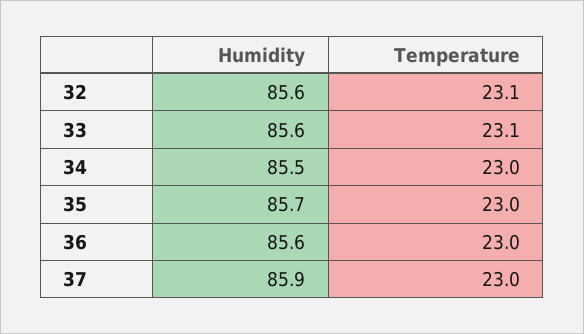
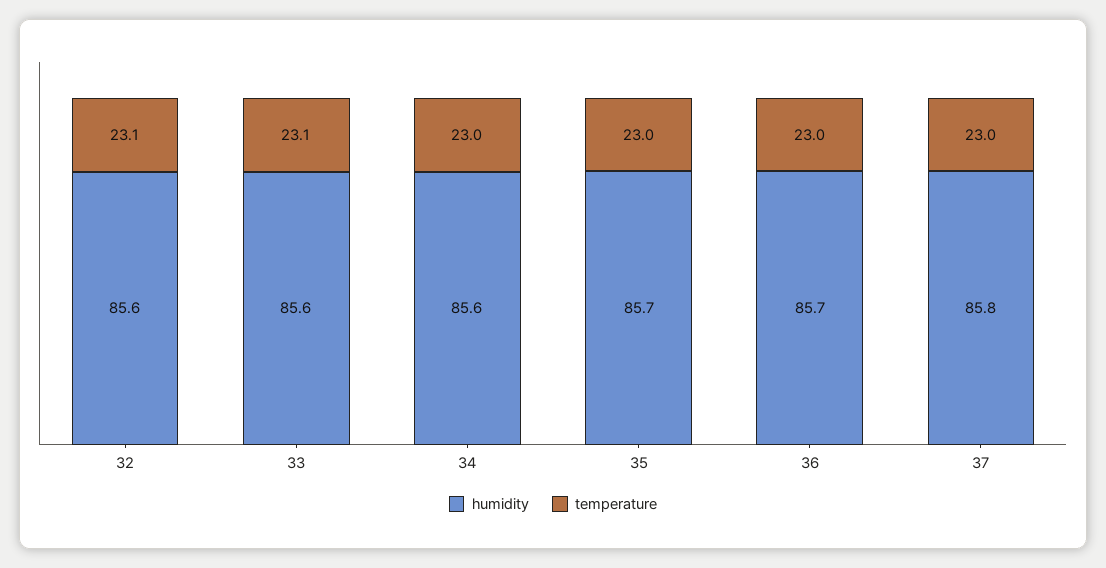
Humidity, 34: 85.5 -> 85.6
Humidity, 36: 85.6 -> 85.7
Humidity, 37: 85.9 -> 85.8

